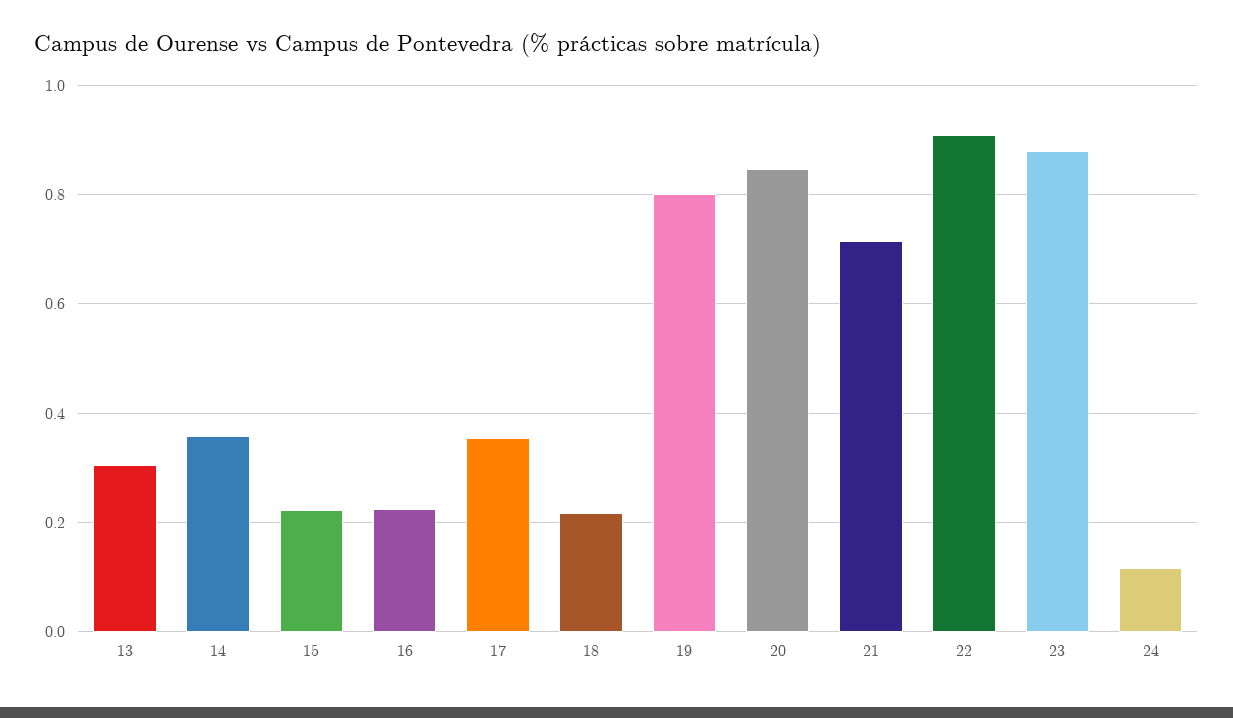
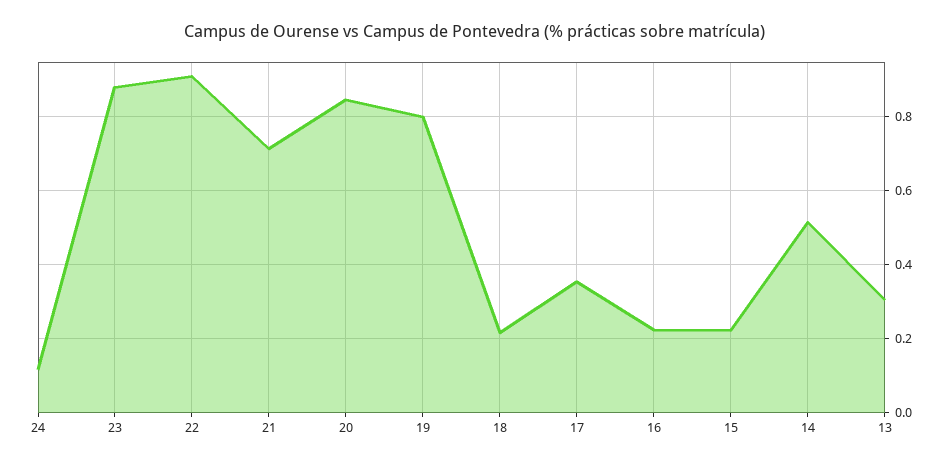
14: 0.36 -> 0.52

